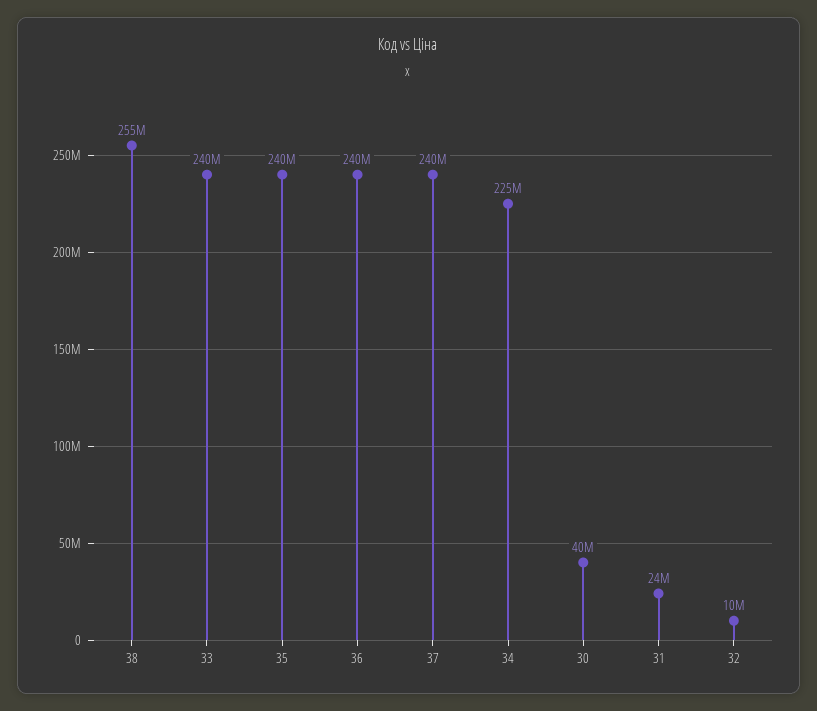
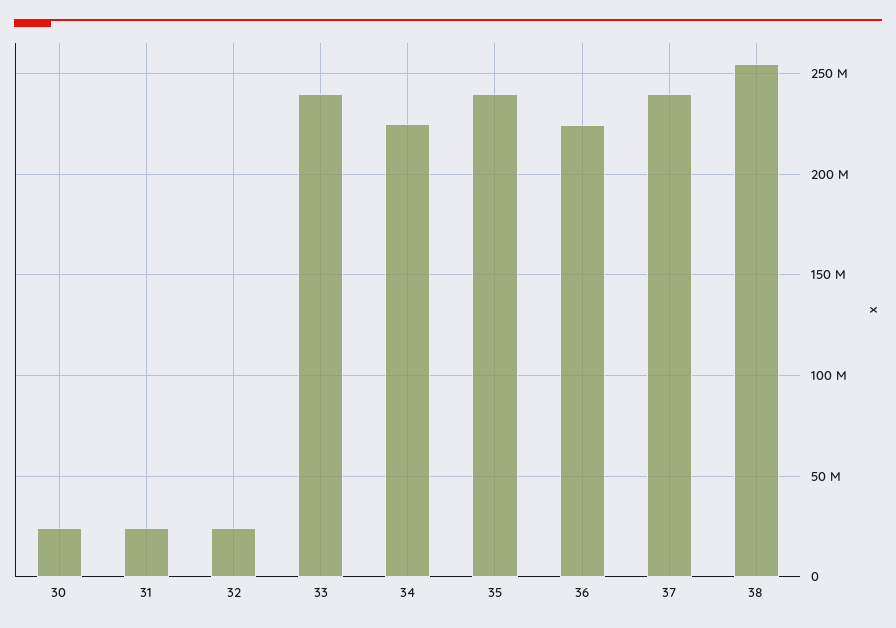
36: 240000000 -> 225000000
30: 40000000 -> 25000000
32: 10000000 -> 25000000

